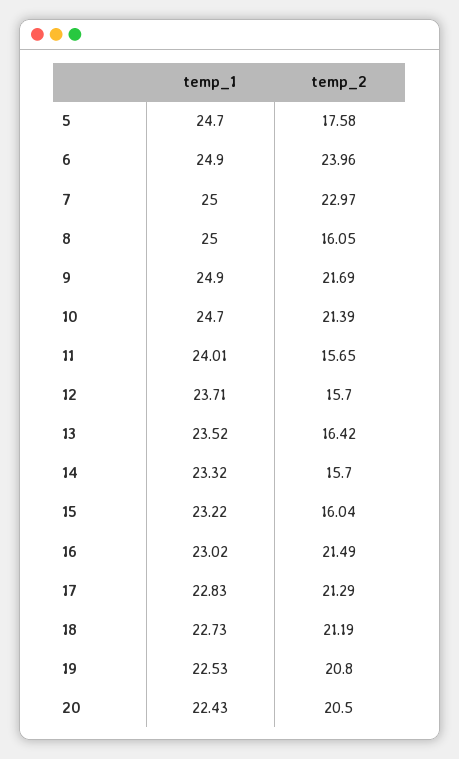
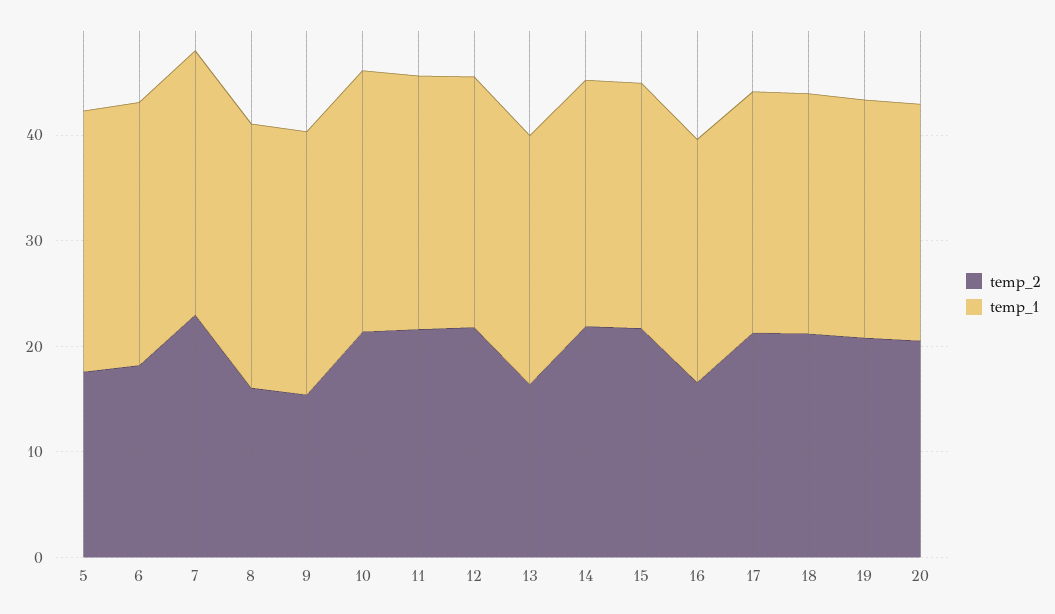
temp_2, 6: 23.96 -> 18
temp_2, 9: 21.69 -> 16
temp_2, 11: 15.65 -> 22
temp_2, 12: 15.7 -> 22
temp_2, 14: 15.7 -> 22
temp_2, 15: 16.04 -> 22
temp_2, 16: 21.49 -> 16

